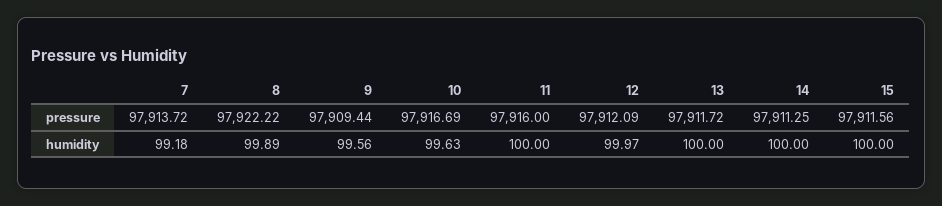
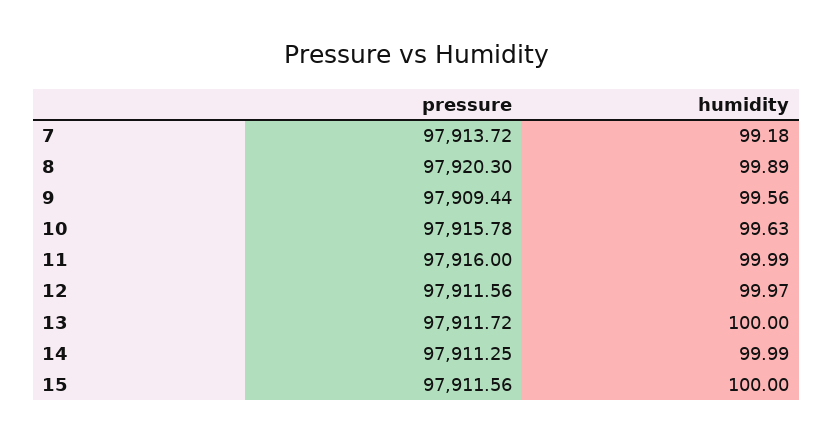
8, pressure: 97922.22 -> 97920.3
10, pressure: 97916.69 -> 97915.78
12, pressure: 97912.09 -> 97911.56
11, humidity: 100 -> 99.99
14, humidity: 100 -> 99.99

